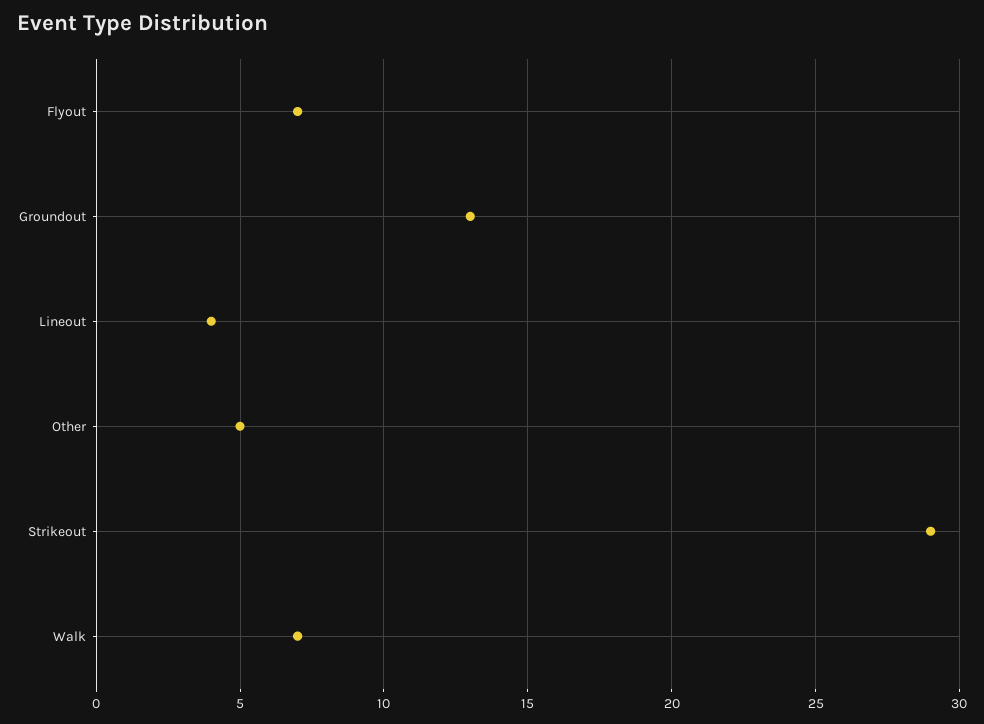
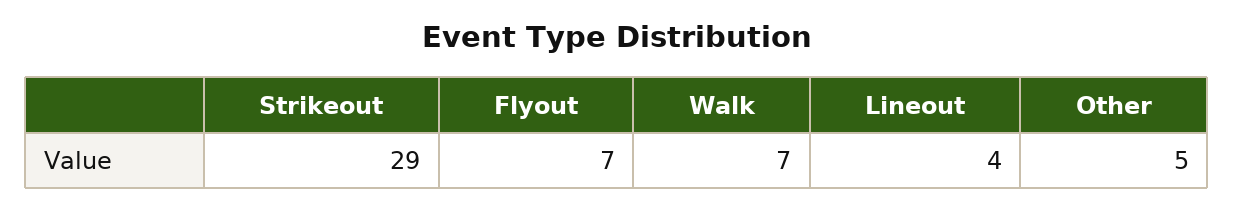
Groundout: 13 -> none

